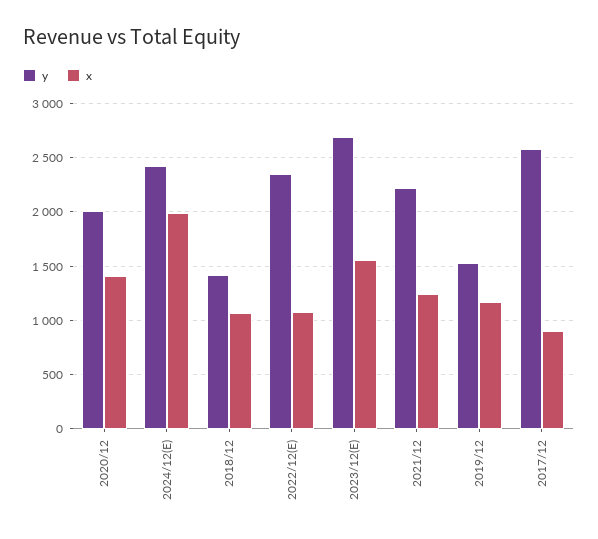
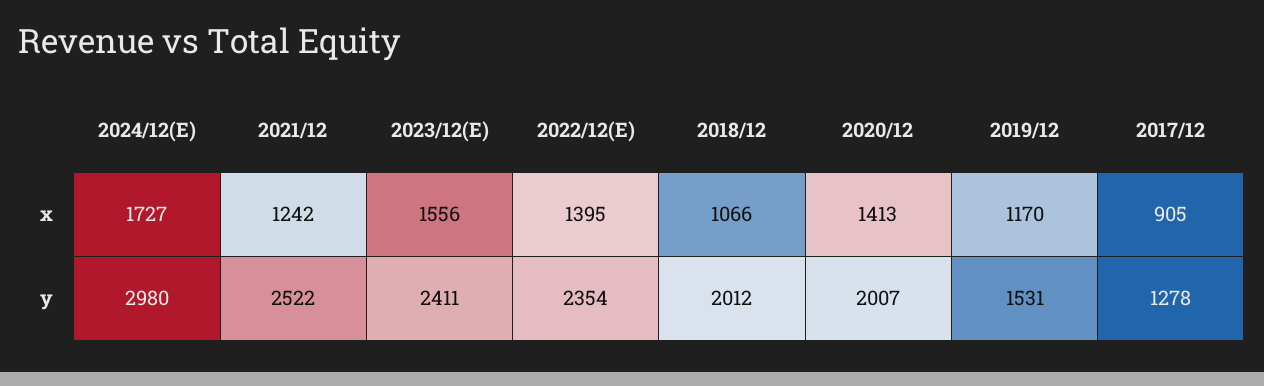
y, 2024/12(E): 2400 -> 2980
x, 2024/12(E): 2000 -> 1727
y, 2018/12: 1400 -> 2012
x, 2022/12(E): 1100 -> 1395
y, 2023/12(E): 2700 -> 2411
y, 2021/12: 2200 -> 2522
y, 2017/12: 2600 -> 1278

